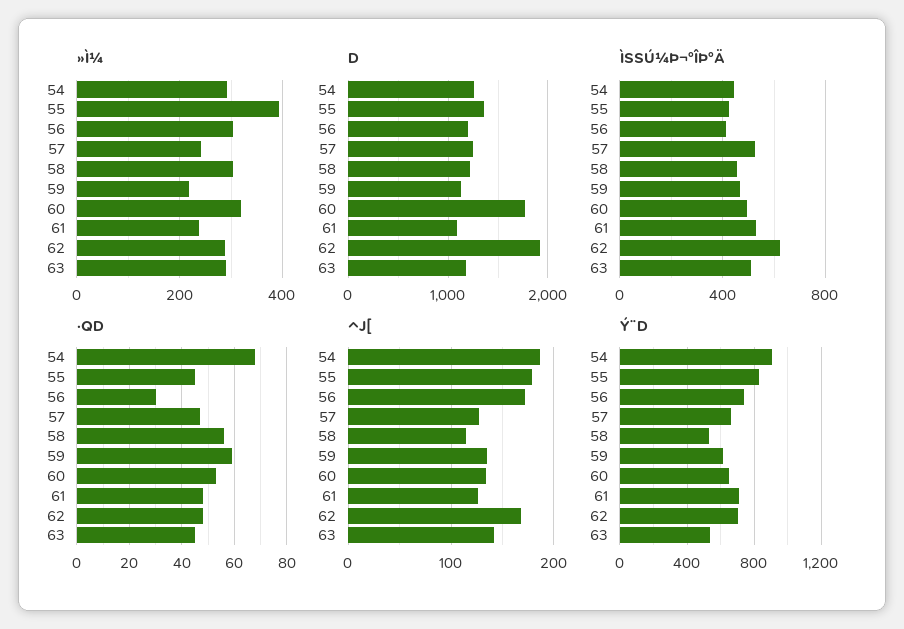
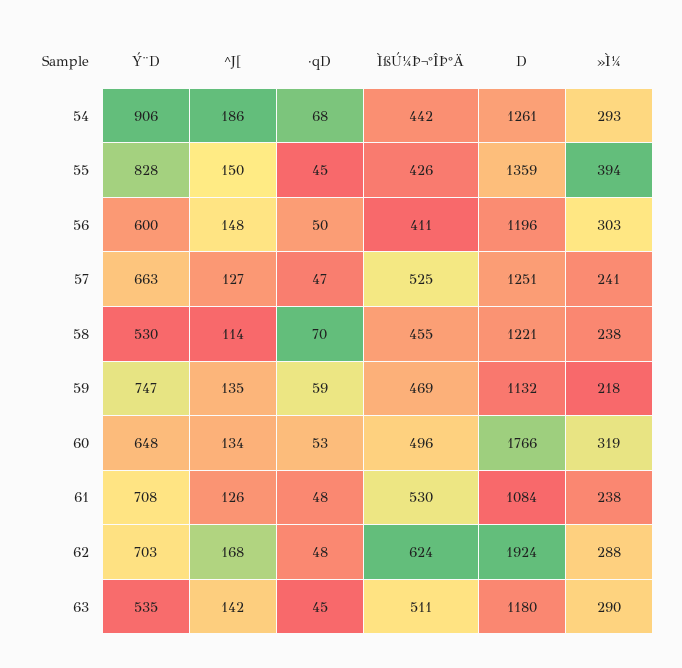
»Ì¼, 58: 300 -> 238
·QD, 56: 30 -> 50
·QD, 58: 55 -> 70
^J[, 55: 180 -> 150
^J[, 56: 170 -> 148
Ý¨D, 56: 750 -> 600
Ý¨D, 59: 600 -> 747

